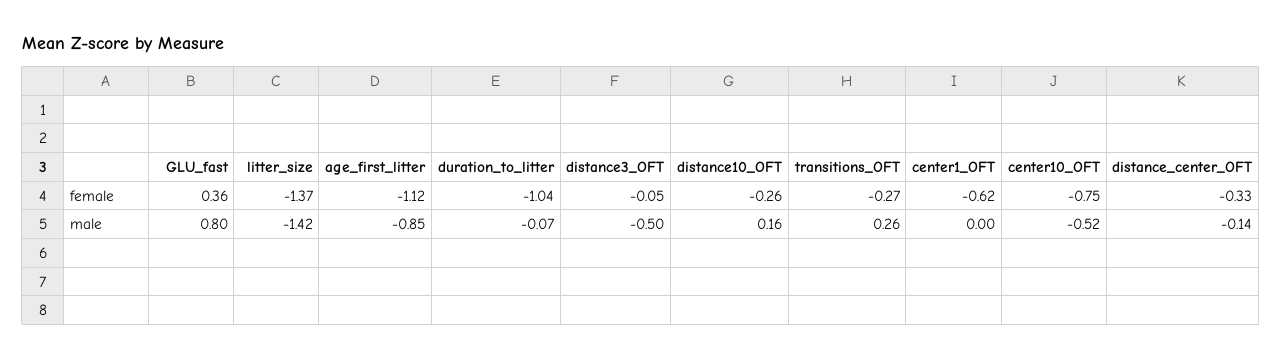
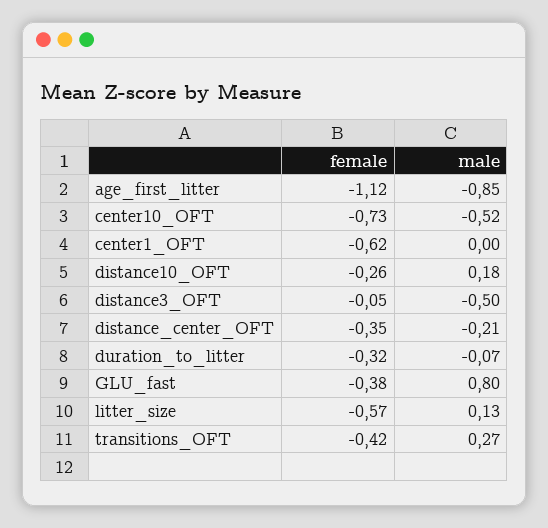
GLU_fast, female: 0.36 -> -0.38
litter_size, female: -1.37 -> -0.57
duration_to_litter, female: -1.04 -> -0.32
transitions_OFT, female: -0.27 -> -0.42
center10_OFT, female: -0.75 -> -0.73
distance_center_OFT, female: -0.33 -> -0.35
litter_size, male: -1.42 -> 0.13
distance10_OFT, male: 0.16 -> 0.18
transitions_OFT, male: 0.26 -> 0.27
distance_center_OFT, male: -0.14 -> -0.21

